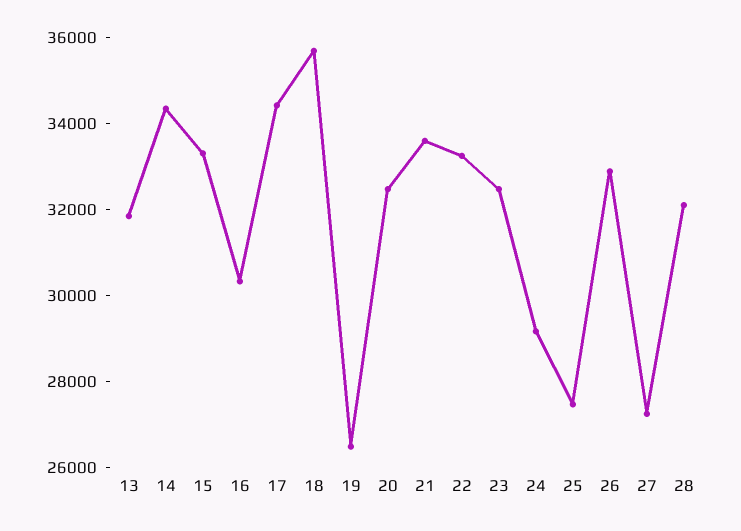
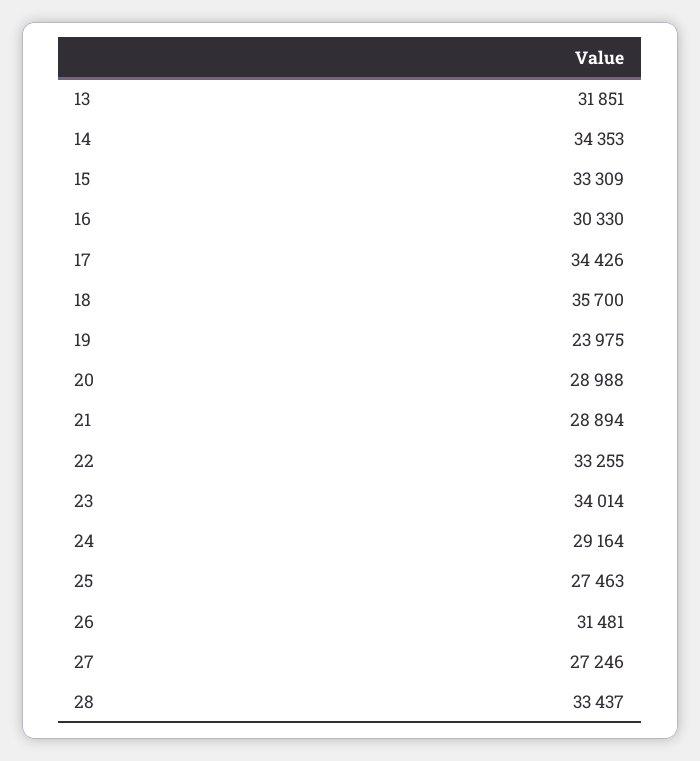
19: 26500 -> 23975
20: 32500 -> 28988
21: 33500 -> 28894
23: 32500 -> 34014
26: 33000 -> 31481
28: 32000 -> 33437

